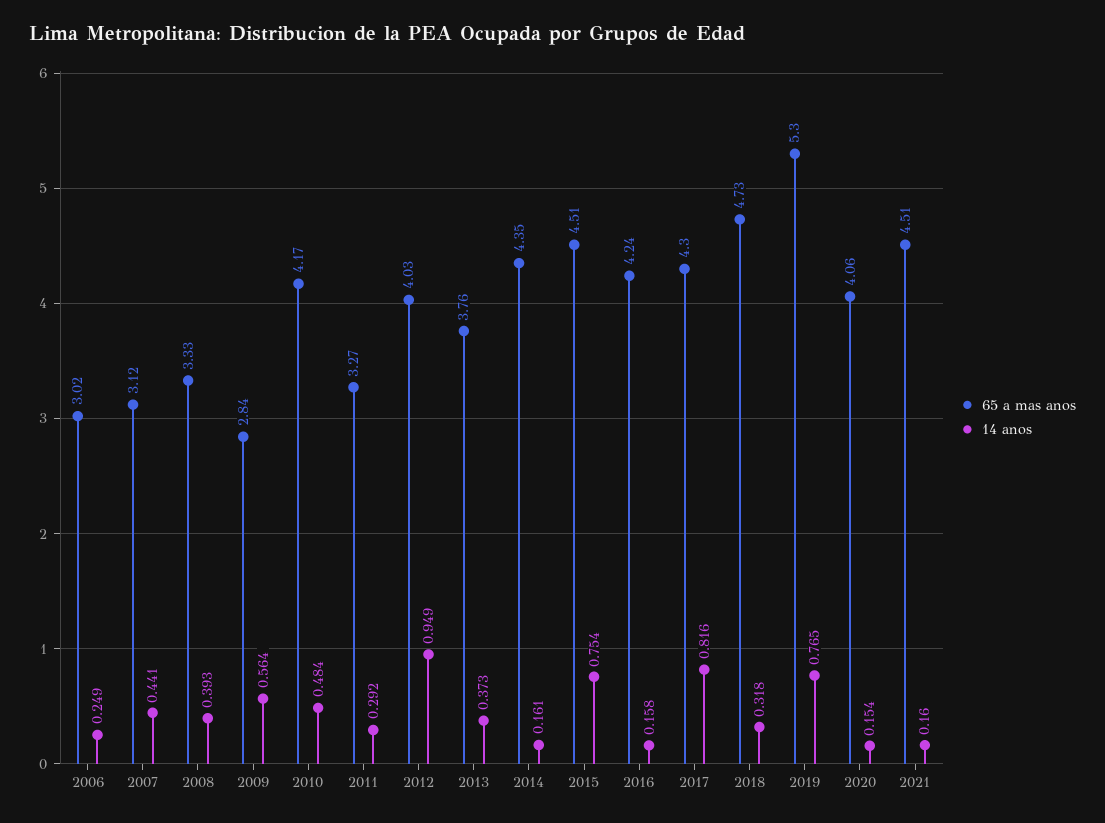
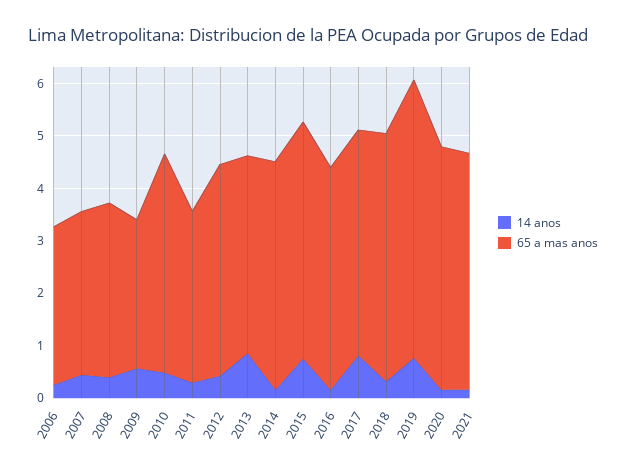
14 anos, 2012: 0.949 -> 0.4
14 anos, 2013: 0.373 -> 0.8
65 a mas anos, 2020: 4.06 -> 4.6

